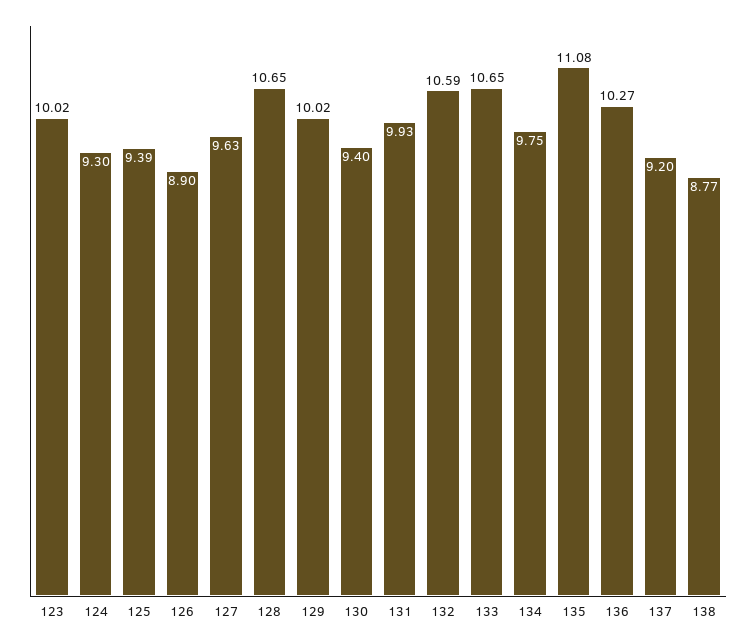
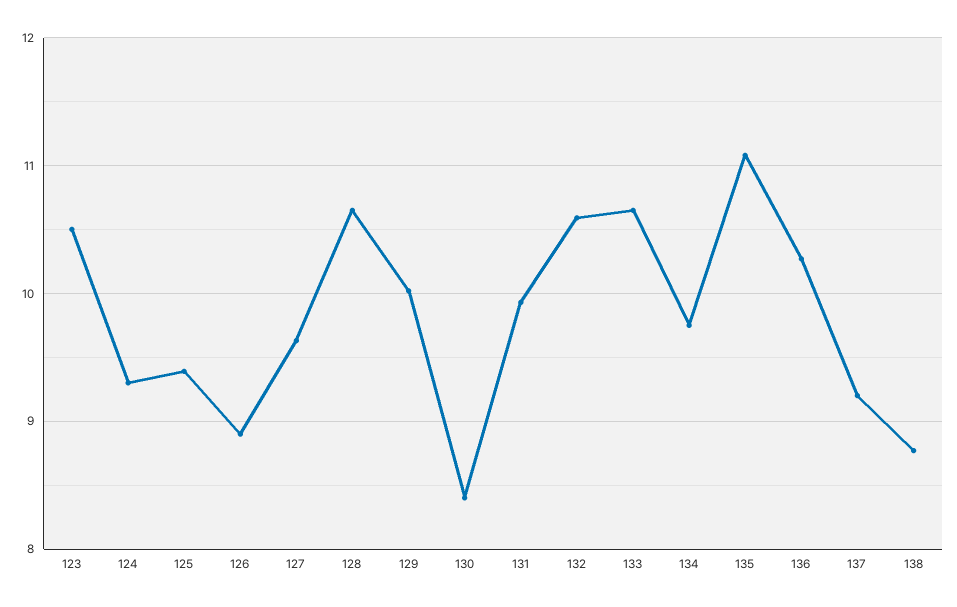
123: 10.02 -> 10.5
130: 9.4 -> 8.4

